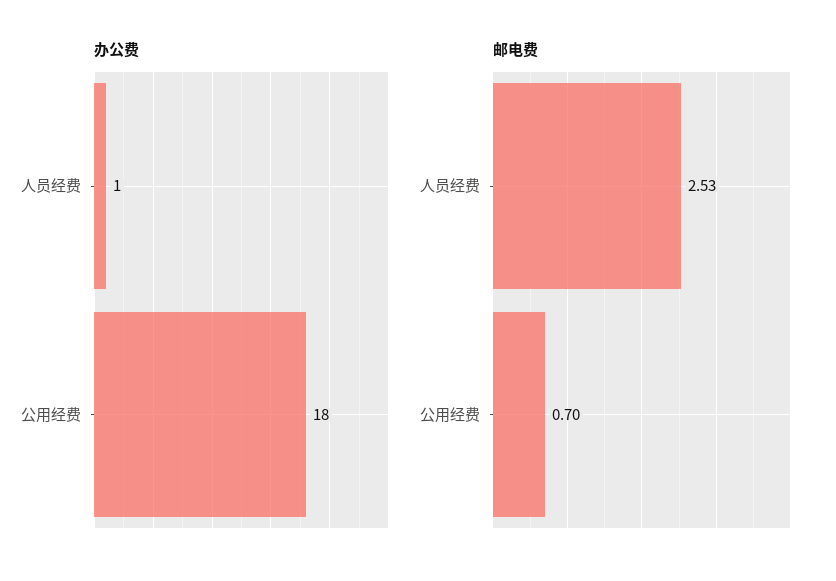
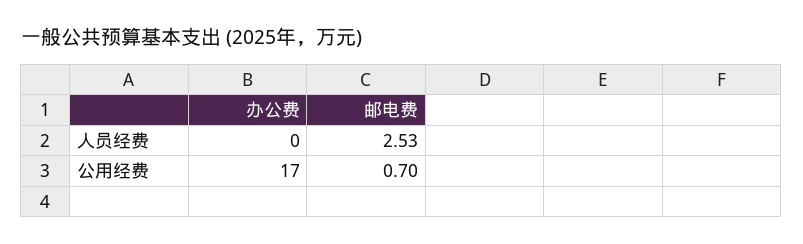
办公费, 人员经费: 1 -> 0
办公费, 公用经费: 18 -> 17

